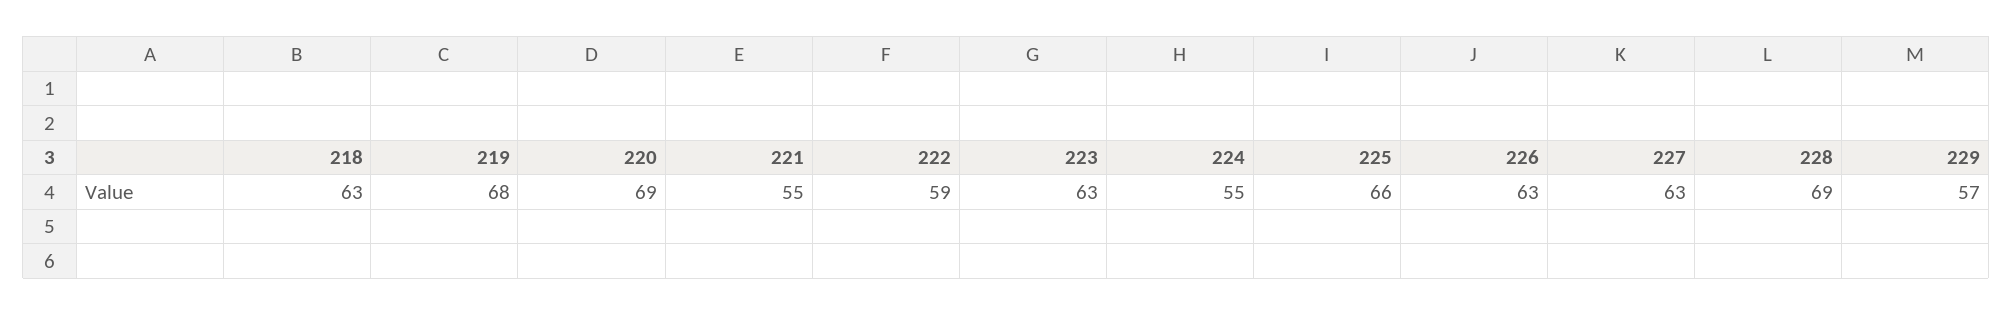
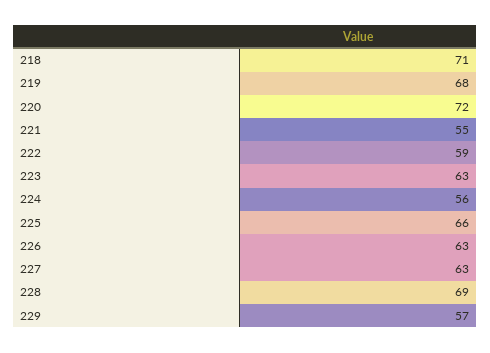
218: 63 -> 71
220: 69 -> 72
224: 55 -> 56

